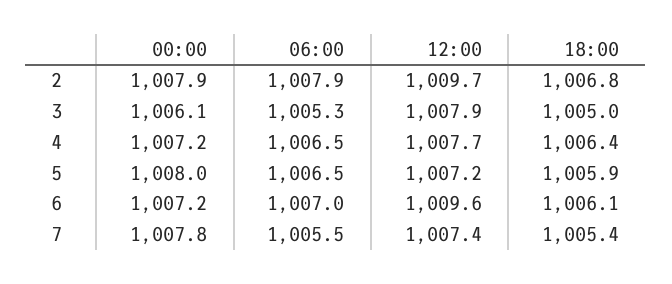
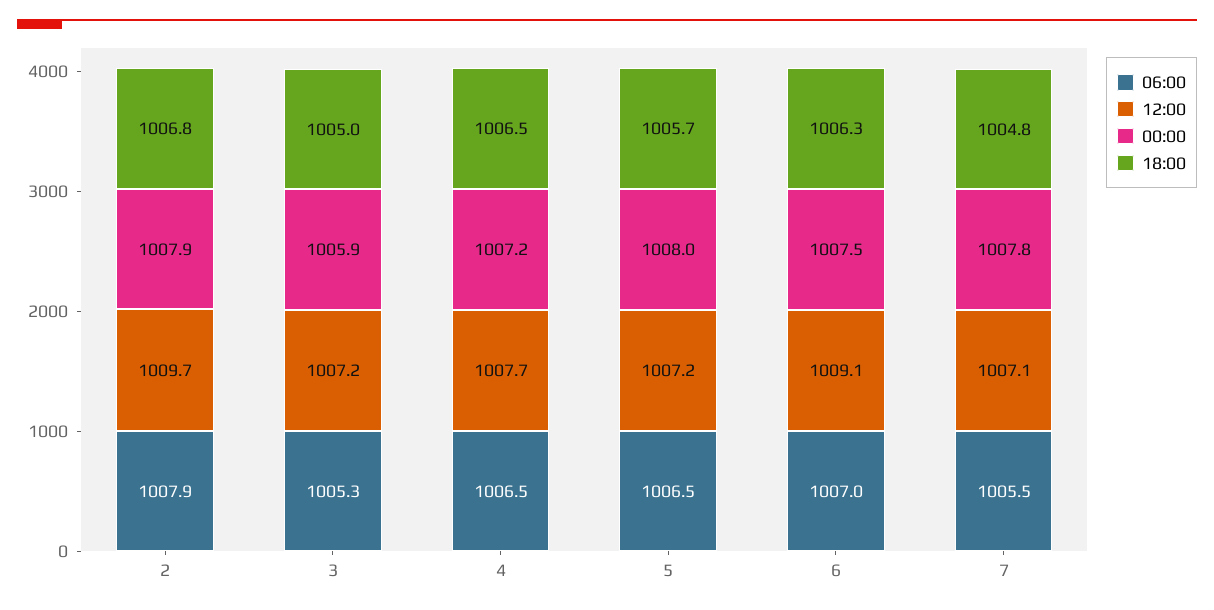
00:00, 3: 1006.1 -> 1005.9
12:00, 3: 1007.9 -> 1007.2
18:00, 4: 1006.4 -> 1006.5
18:00, 5: 1005.9 -> 1005.7
00:00, 6: 1007.2 -> 1007.5
12:00, 6: 1009.6 -> 1009.1
18:00, 6: 1006.1 -> 1006.3
12:00, 7: 1007.4 -> 1007.1
18:00, 7: 1005.4 -> 1004.8

